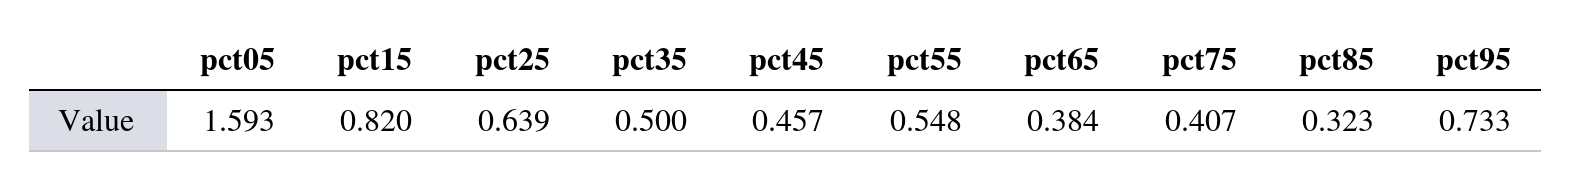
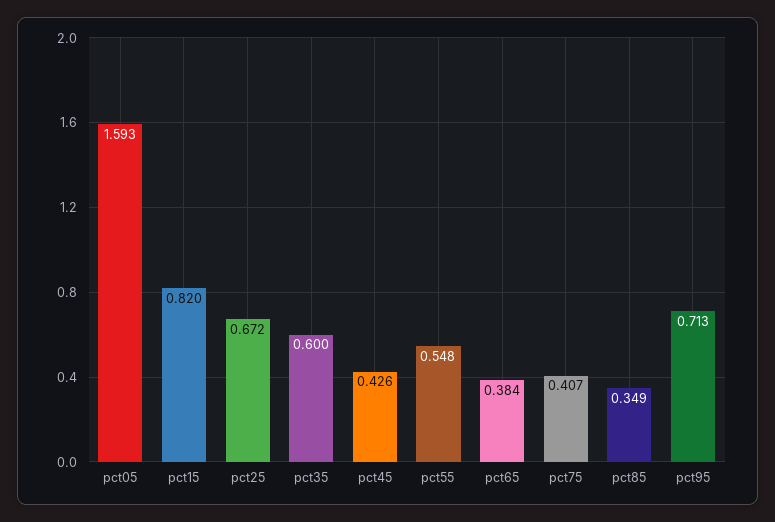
pct25: 0.639 -> 0.672
pct35: 0.5 -> 0.6
pct45: 0.457 -> 0.426
pct85: 0.323 -> 0.349
pct95: 0.733 -> 0.713

